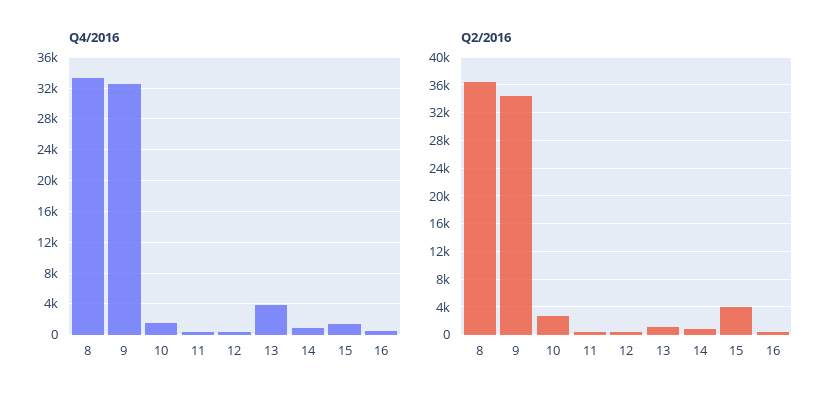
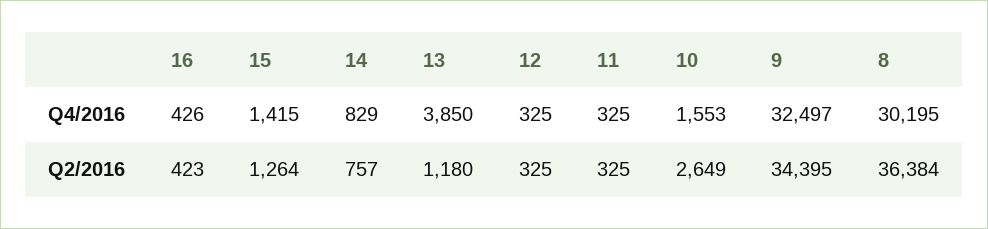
Q4/2016, 8: 33000 -> 30195
Q2/2016, 15: 4000 -> 1264

